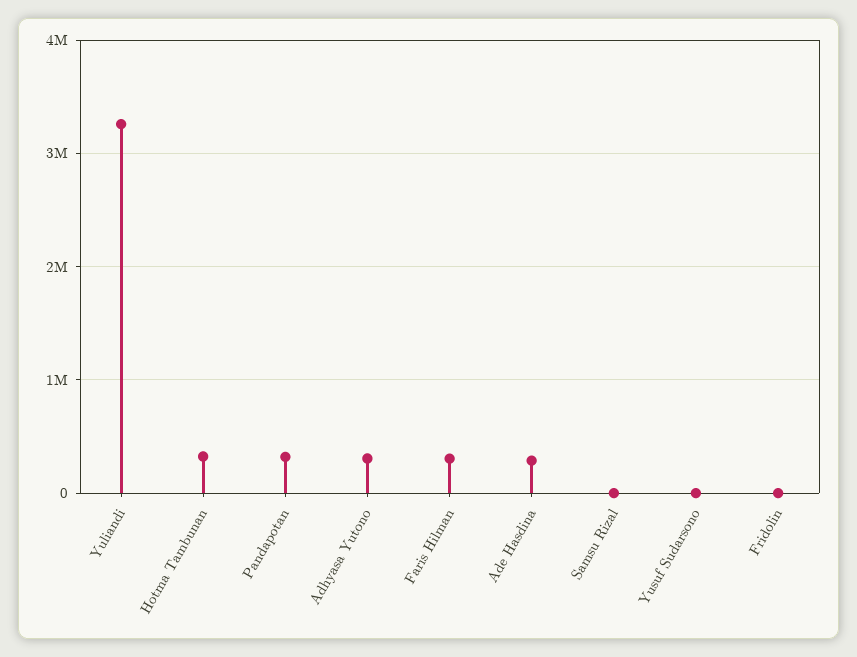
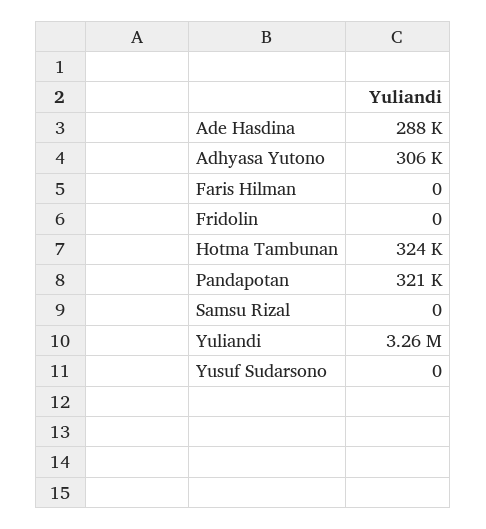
Faris Hilman: 300000 -> 0

